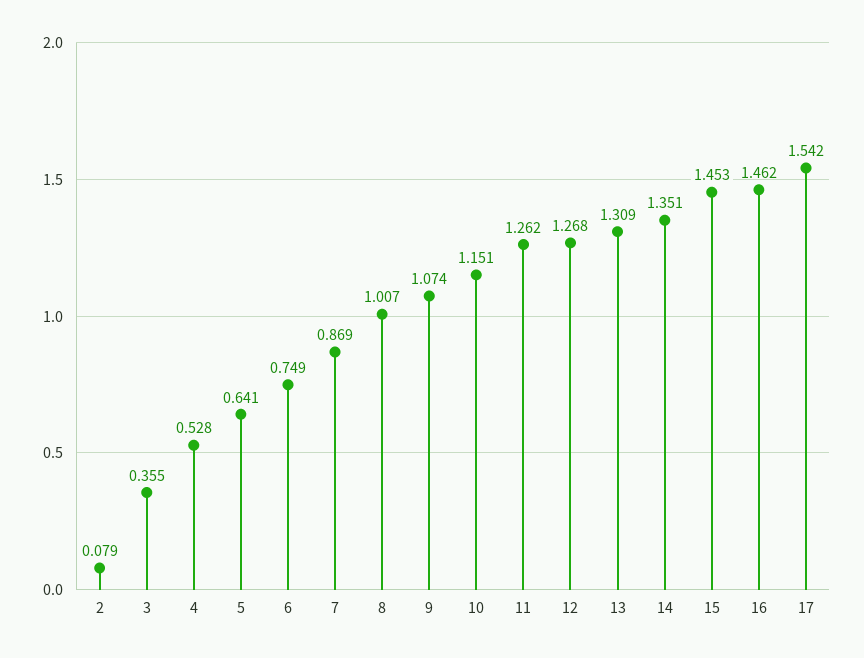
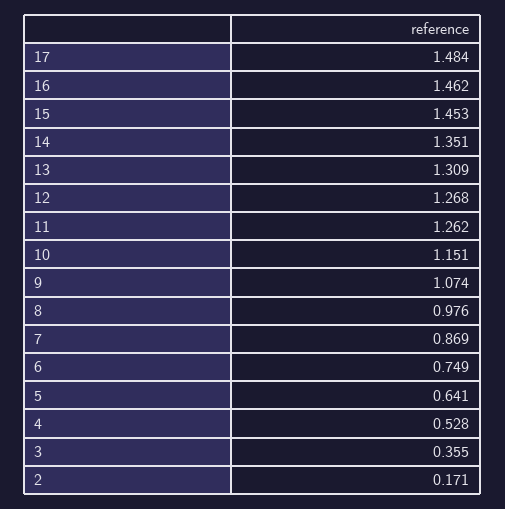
2: 0.079 -> 0.171
8: 1.007 -> 0.976
17: 1.542 -> 1.484

